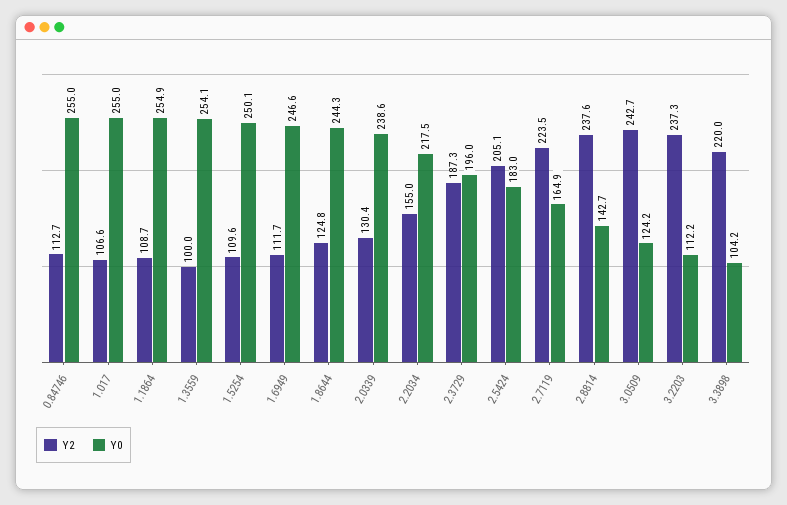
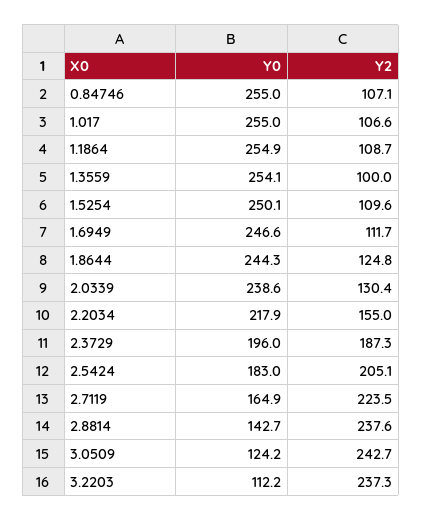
Y2, 0.84746: 112.7 -> 107.1
Y0, 2.2034: 217.5 -> 217.9
Y2, 3.3898: 220 -> none
Y0, 3.3898: 104.2 -> none

